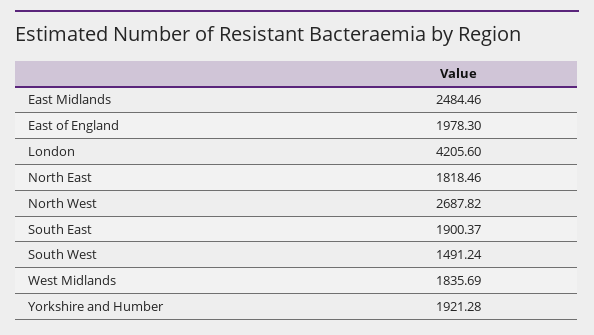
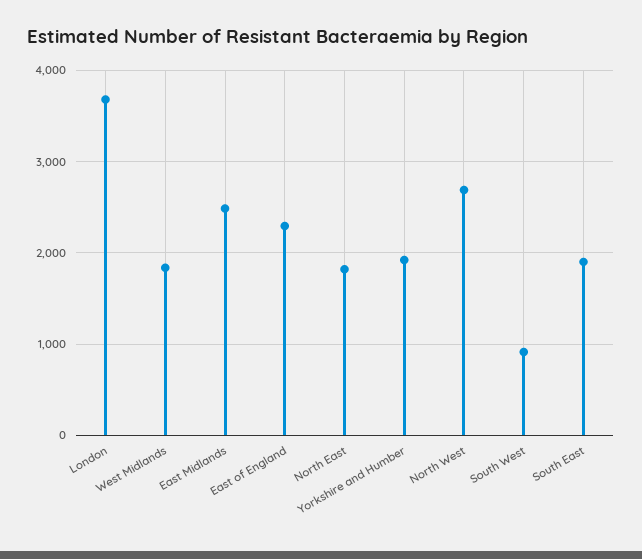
East of England: 1978.3 -> 2300
London: 4205.6 -> 3700
South West: 1491.24 -> 900

